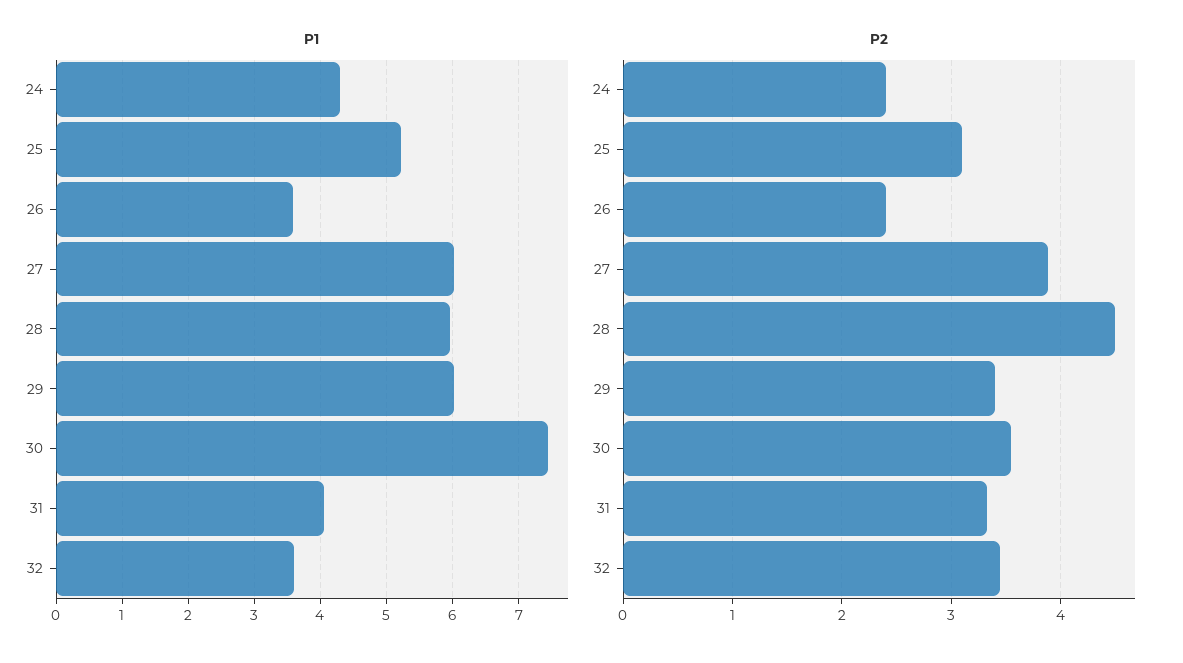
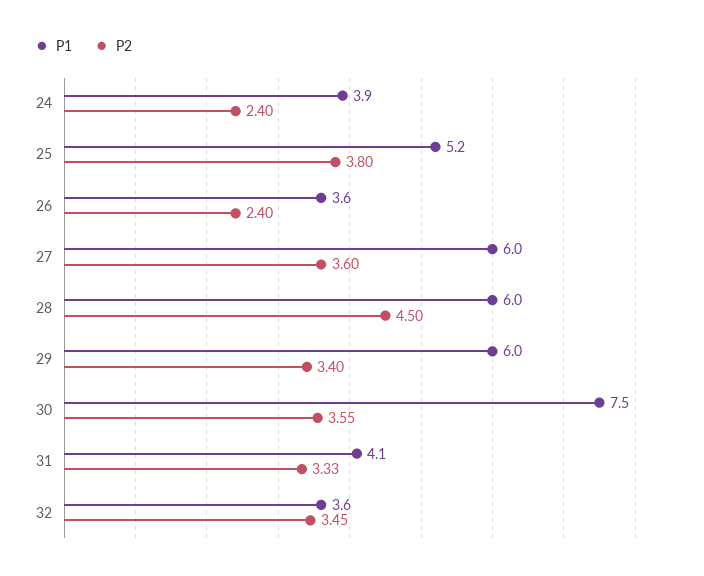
P1, 24: 4.3 -> 3.9
P2, 25: 3.1 -> 3.8
P2, 27: 3.9 -> 3.6

